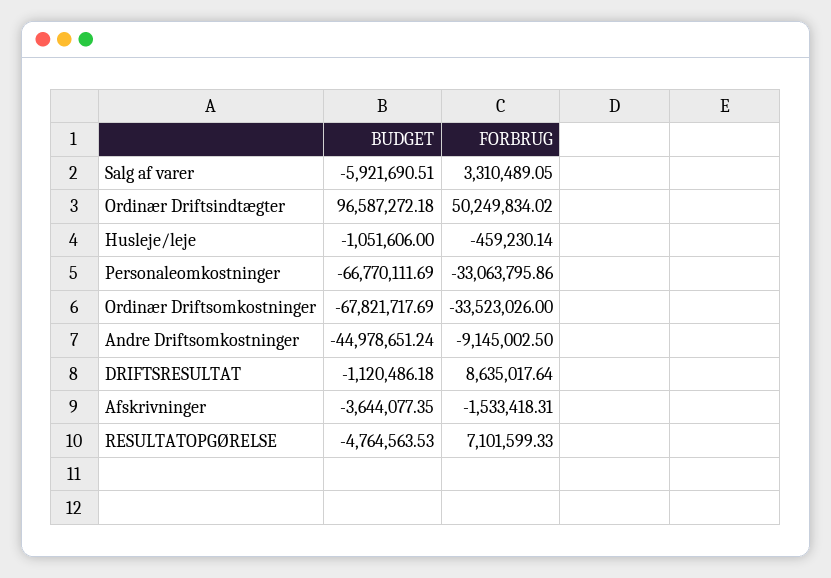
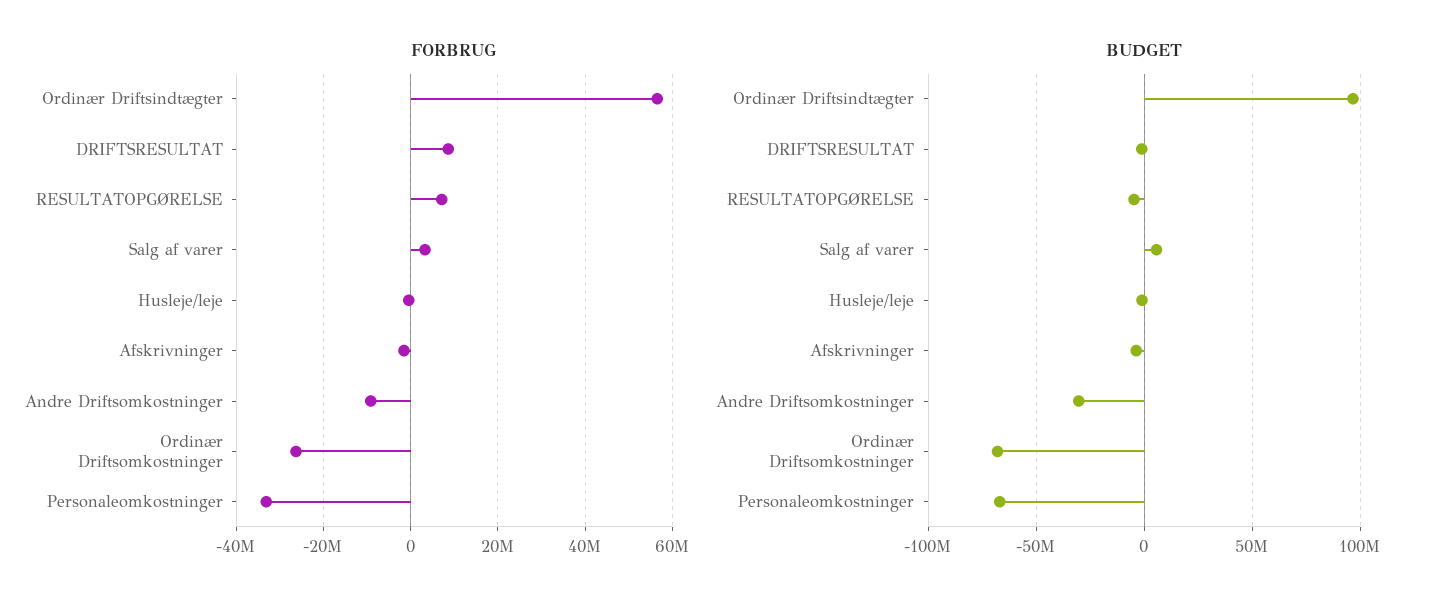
BUDGET, Salg af varer: -5921690.51 -> 5000000
FORBRUG, Ordinær Driftsindtægter: 50249834.02 -> 56000000
FORBRUG, Ordinær Driftsomkostninger: -33523026 -> -26000000
BUDGET, Andre Driftsomkostninger: -44978651.24 -> -30000000

